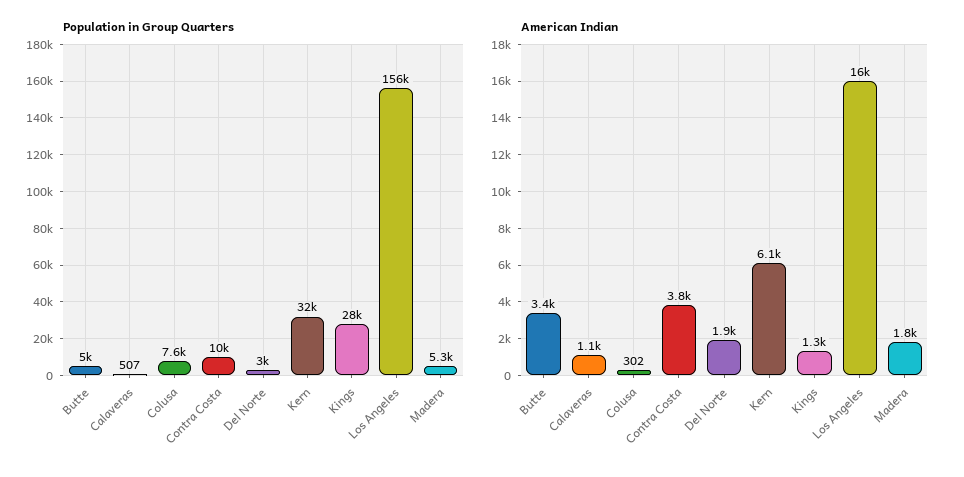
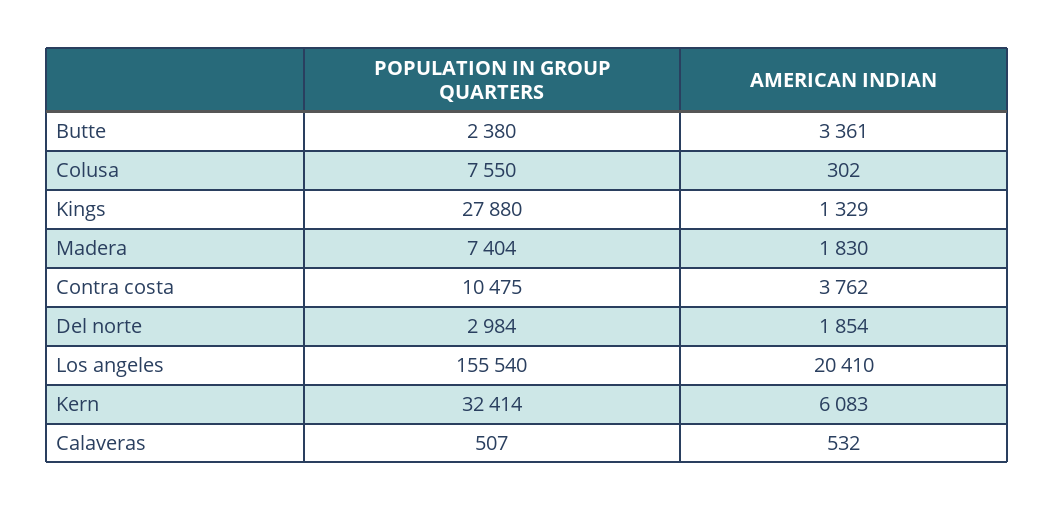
Population in Group Quarters, Butte: 5000 -> 2380
Population in Group Quarters, Madera: 5300 -> 7404
American Indian, Calaveras: 1100 -> 532
American Indian, Los Angeles: 16000 -> 20410

